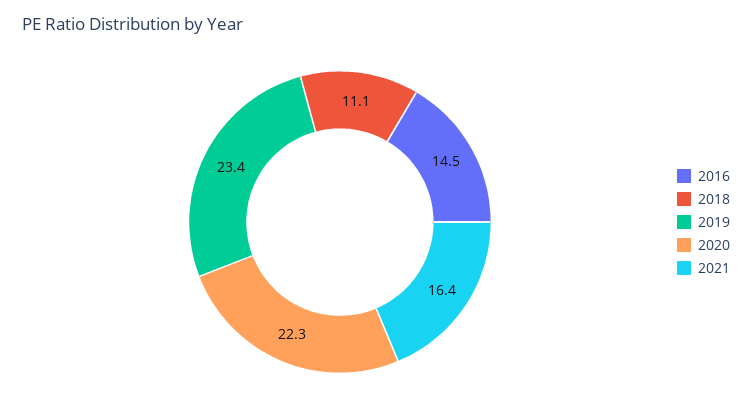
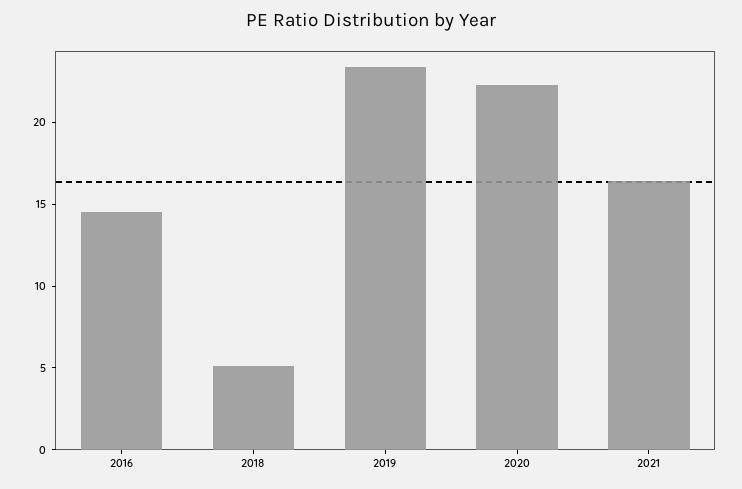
2018: 11.1 -> 5

